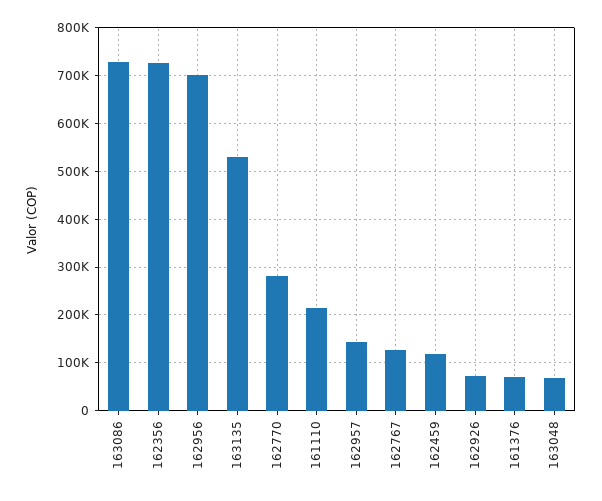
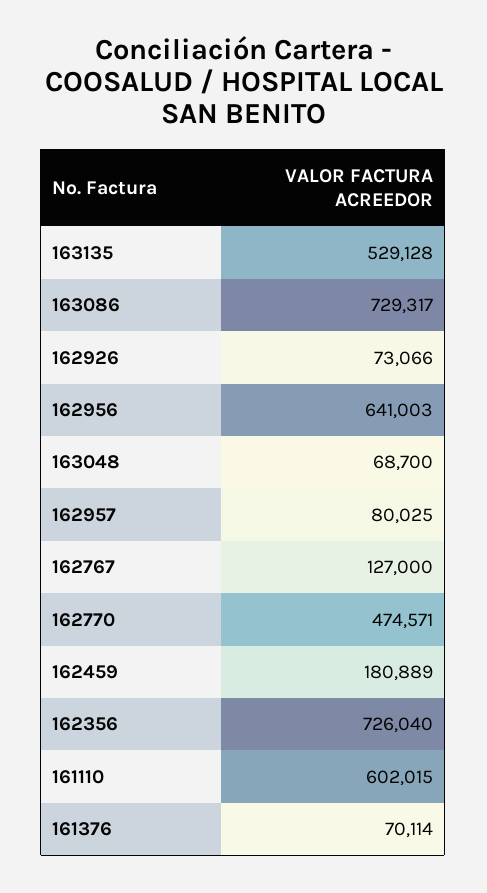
162956: 700000 -> 641003
162770: 280000 -> 474571
161110: 220000 -> 602015
162957: 140000 -> 80025
162459: 120000 -> 180889

